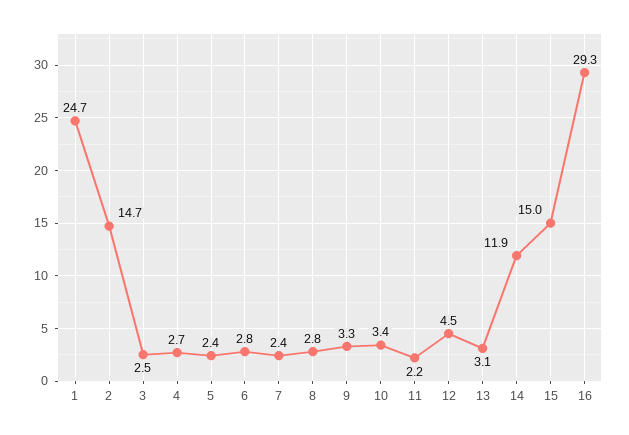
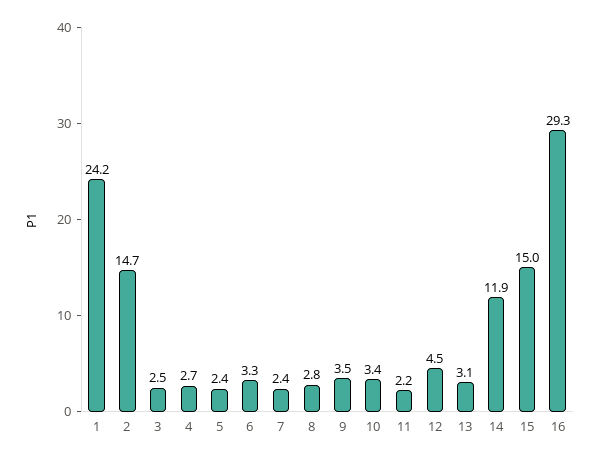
1: 24.7 -> 24.2
6: 2.8 -> 3.3
9: 3.3 -> 3.5

